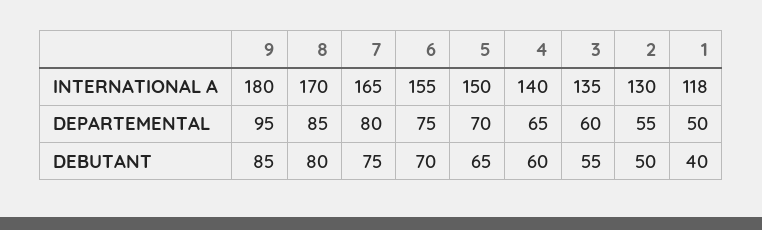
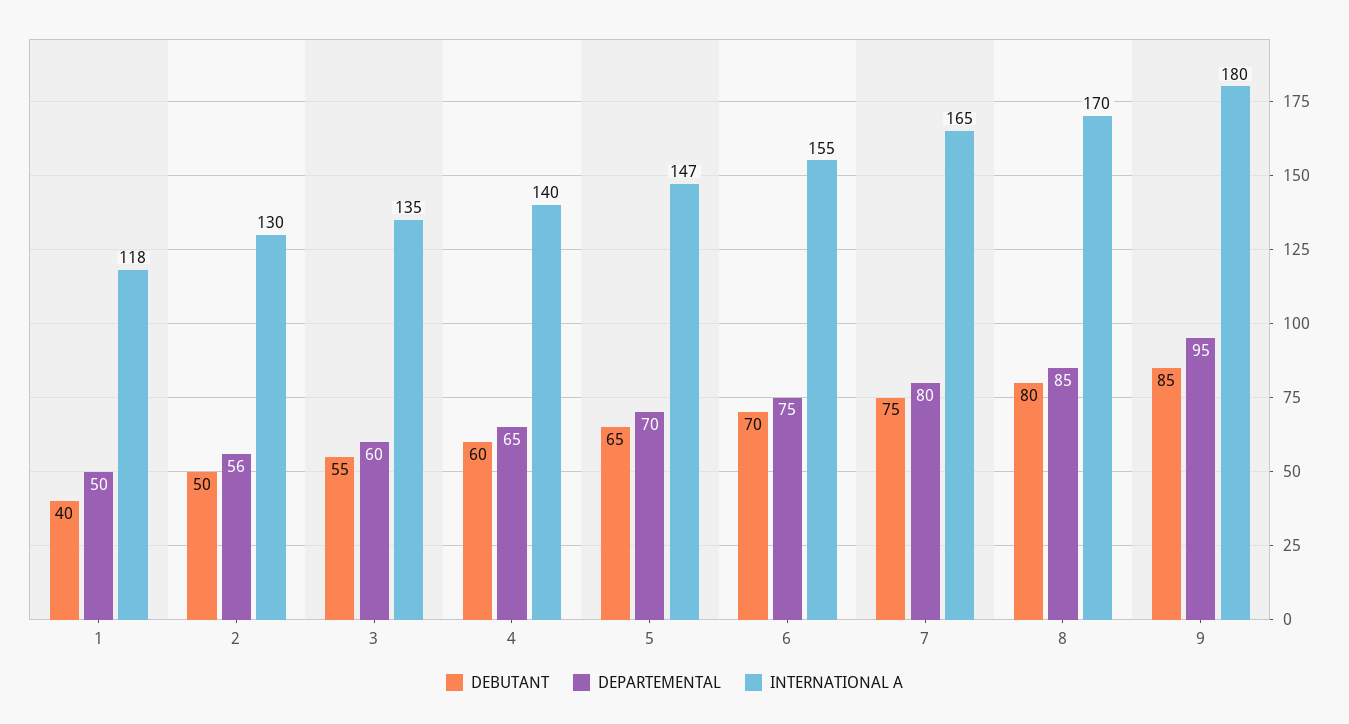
INTERNATIONAL A, 5: 150 -> 147
DEPARTEMENTAL, 2: 55 -> 56

